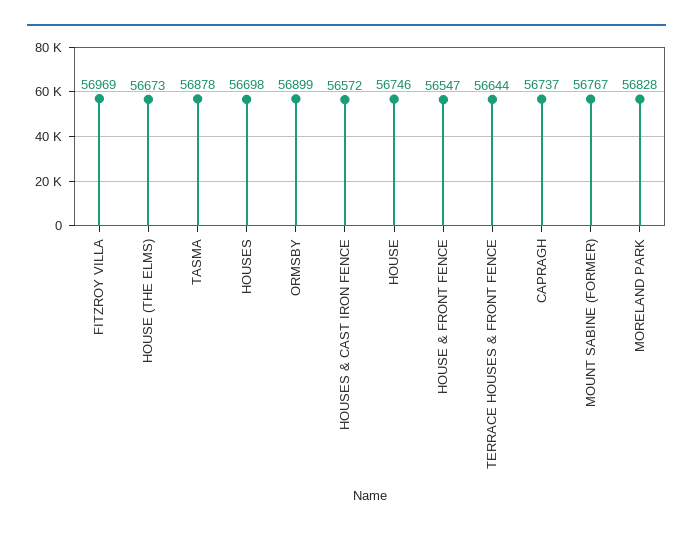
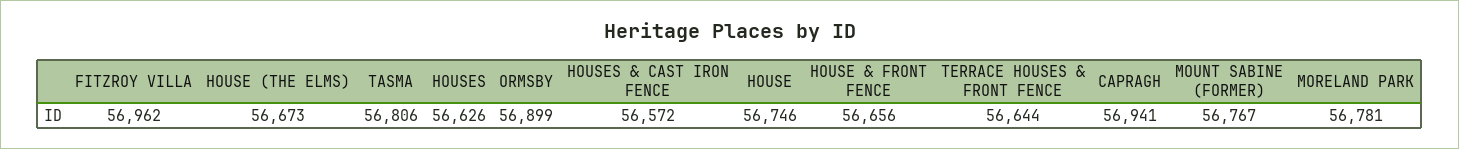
FITZROY VILLA: 56969 -> 56962
TASMA: 56878 -> 56806
HOUSES: 56698 -> 56626
HOUSE & FRONT FENCE: 56547 -> 56656
CAPRAGH: 56737 -> 56941
MORELAND PARK: 56828 -> 56781

